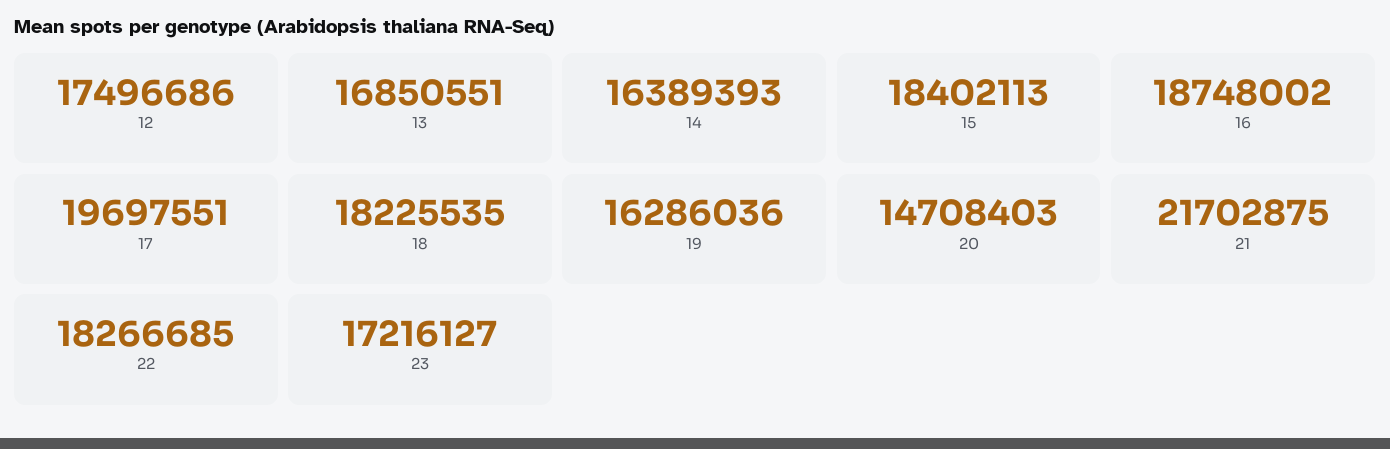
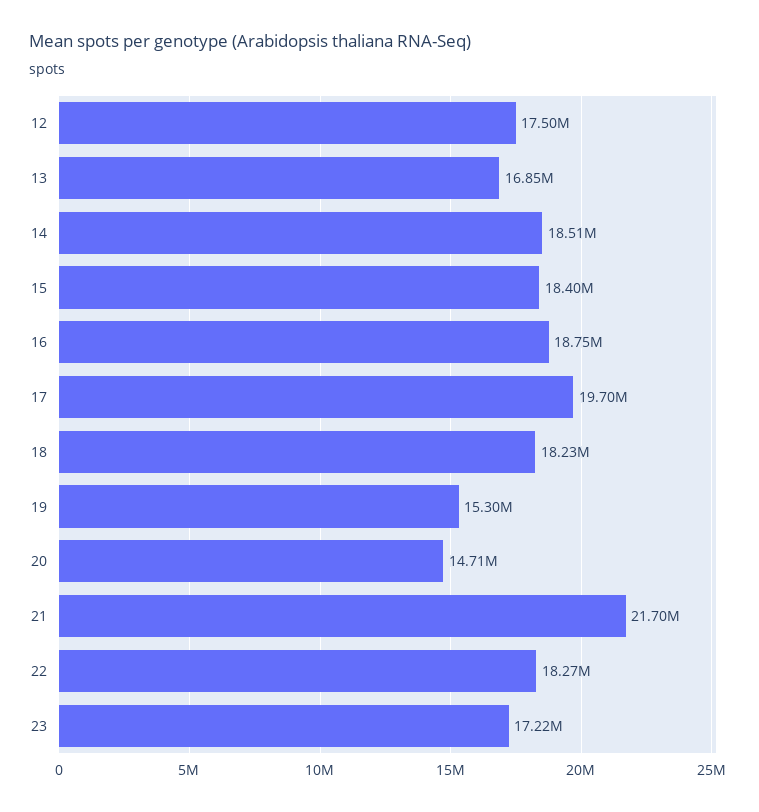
14: 16389393 -> 18510000
19: 16286036 -> 15300000

